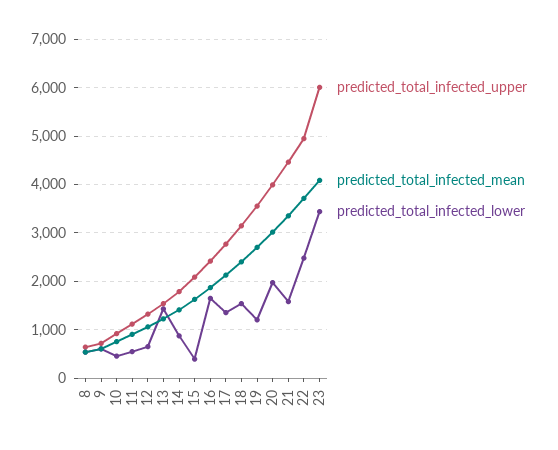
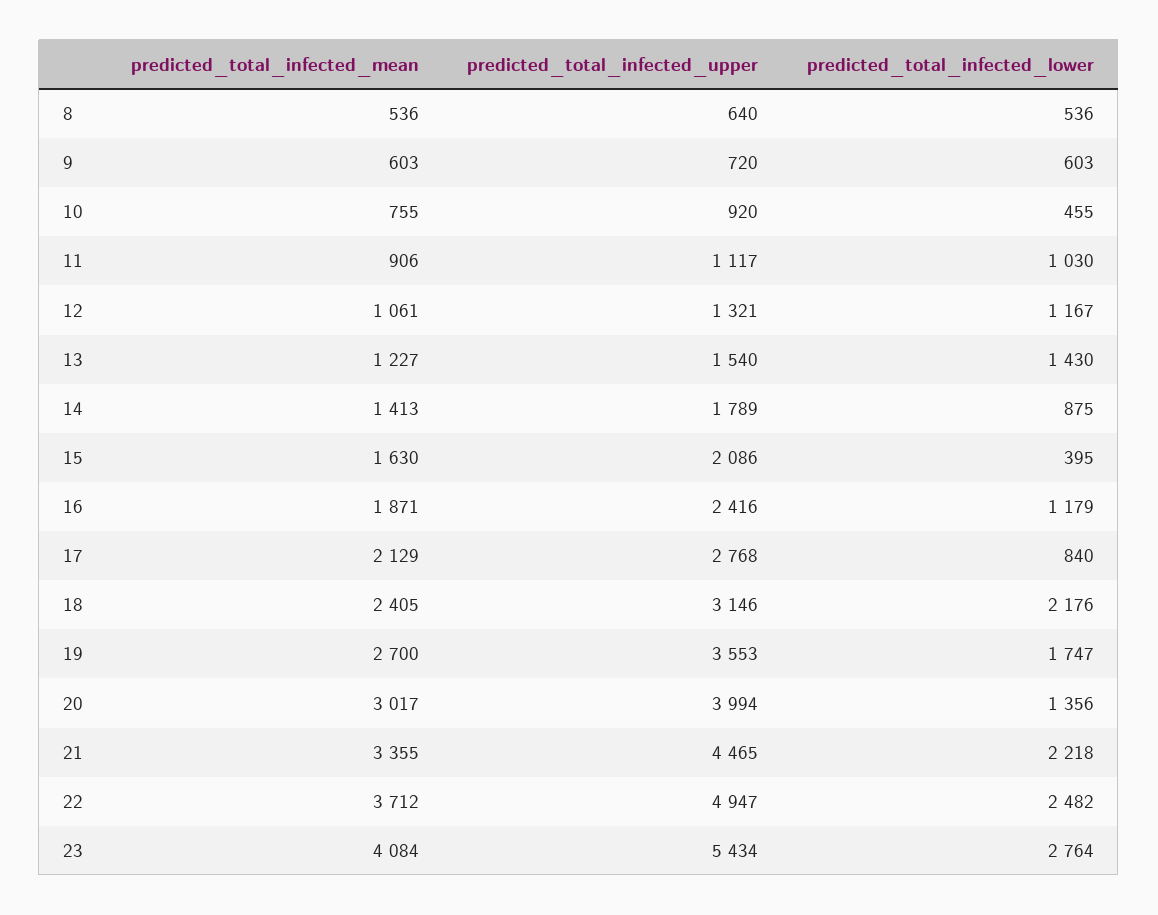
predicted_total_infected_lower, 11: 600 -> 1030
predicted_total_infected_lower, 12: 600 -> 1167
predicted_total_infected_lower, 16: 1600 -> 1179
predicted_total_infected_lower, 17: 1400 -> 840
predicted_total_infected_lower, 18: 1600 -> 2176
predicted_total_infected_lower, 19: 1200 -> 1747
predicted_total_infected_lower, 20: 2000 -> 1356
predicted_total_infected_lower, 21: 1600 -> 2218
predicted_total_infected_upper, 23: 6000 -> 5434
predicted_total_infected_lower, 23: 3400 -> 2764

